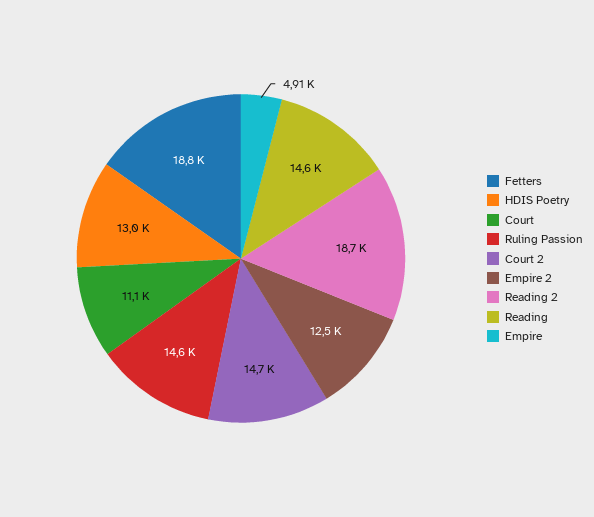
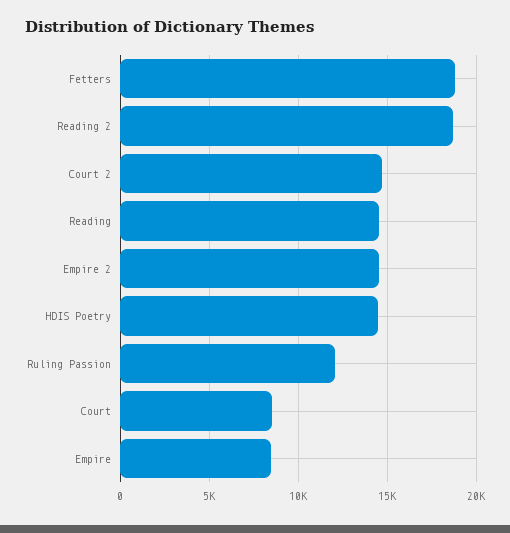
HDIS Poetry: 13000 -> 14500
Court: 11100 -> 8500
Ruling Passion: 14600 -> 12000
Empire 2: 12500 -> 14500
Empire: 4910 -> 8500

